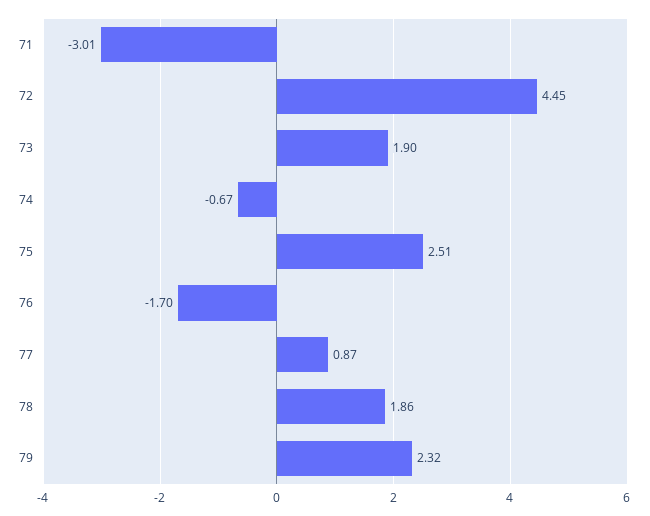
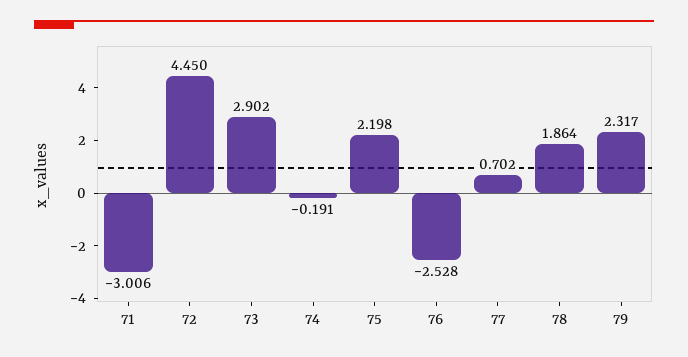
73: 1.9 -> 2.902
74: -0.67 -> -0.191
75: 2.51 -> 2.198
76: -1.7 -> -2.528
77: 0.87 -> 0.702

